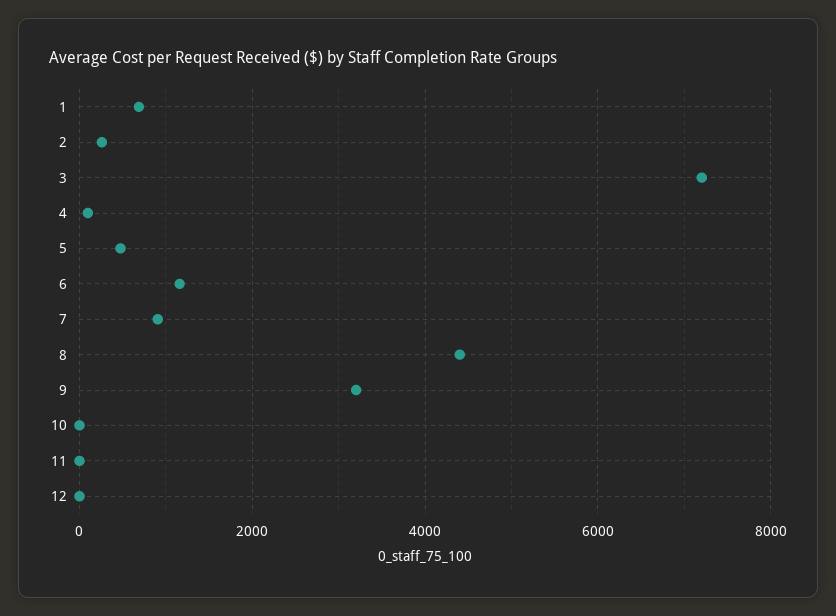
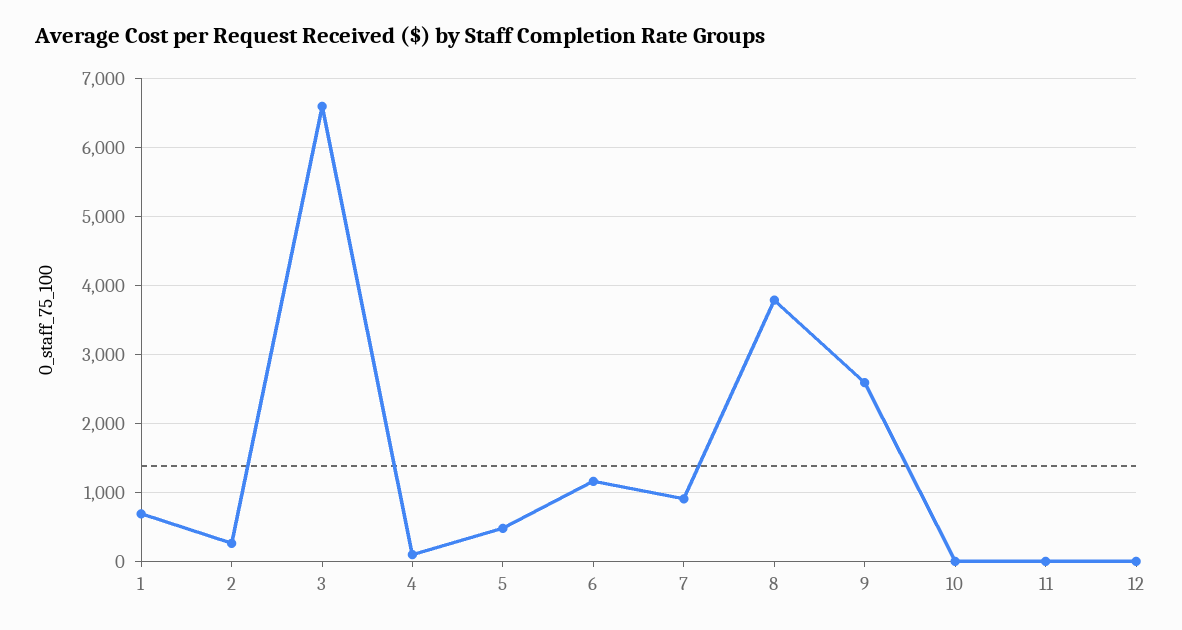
3: 7200 -> 6600
8: 4400 -> 3800
9: 3200 -> 2600

